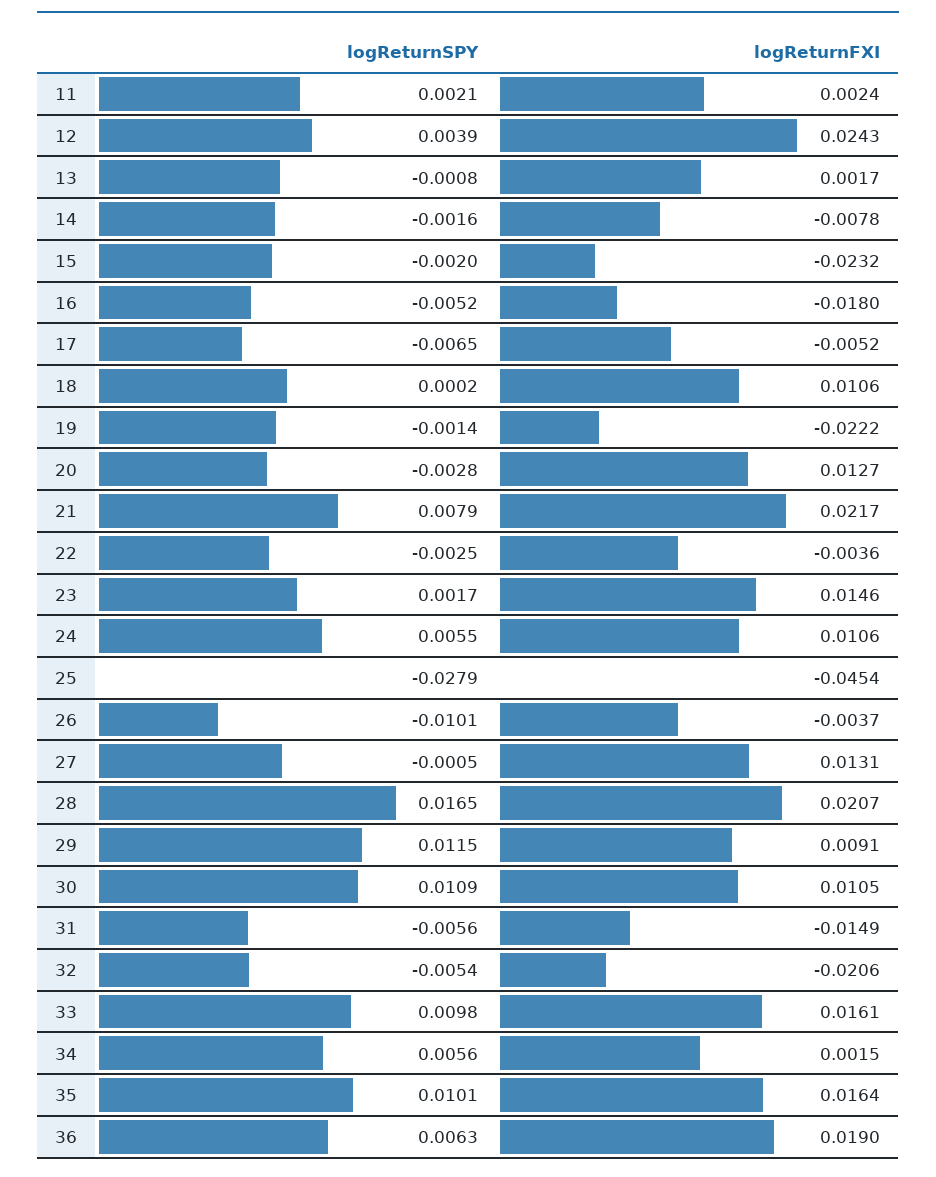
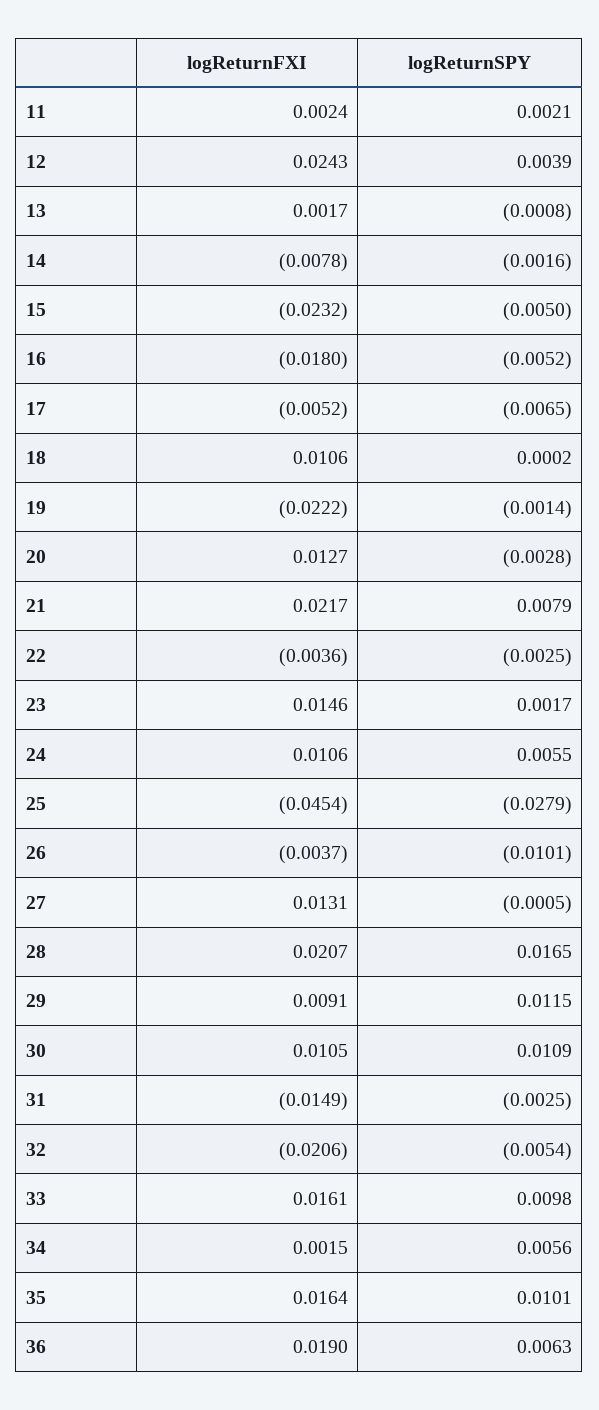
logReturnSPY, 15: -0.002 -> -0.005
logReturnSPY, 31: -0.0056 -> -0.0025

